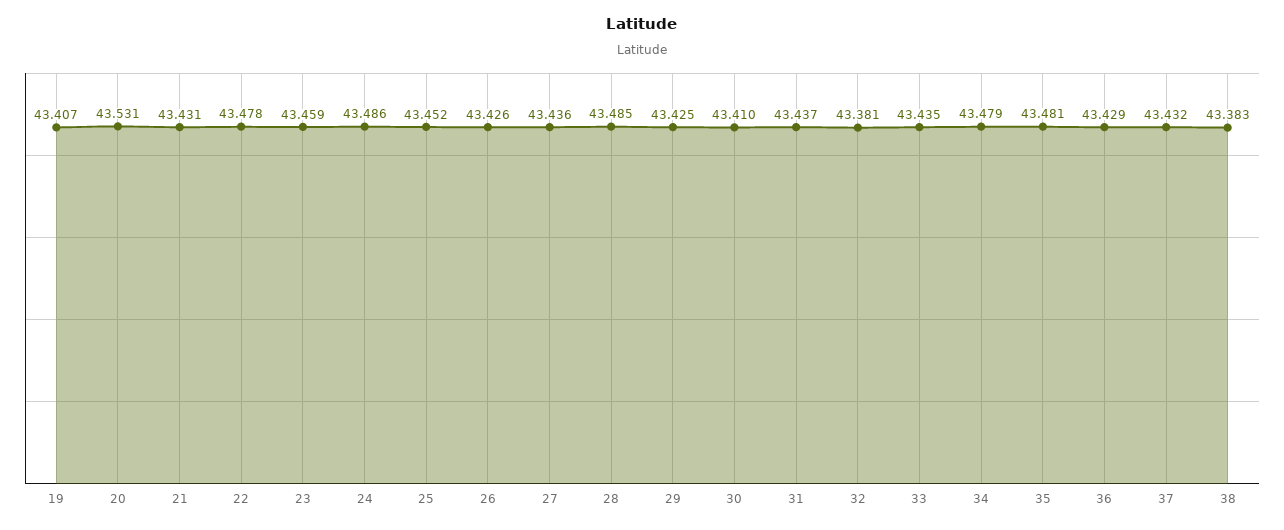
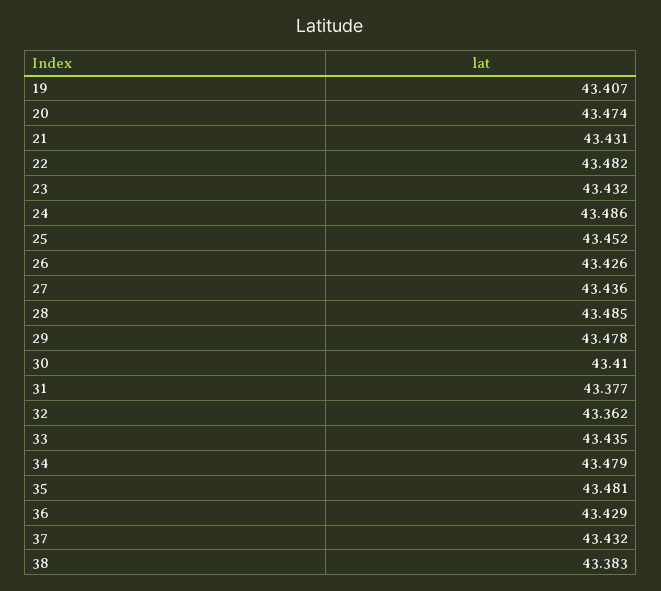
20: 43.531 -> 43.474
22: 43.478 -> 43.482
23: 43.459 -> 43.432
29: 43.425 -> 43.478
31: 43.437 -> 43.377
32: 43.381 -> 43.362

